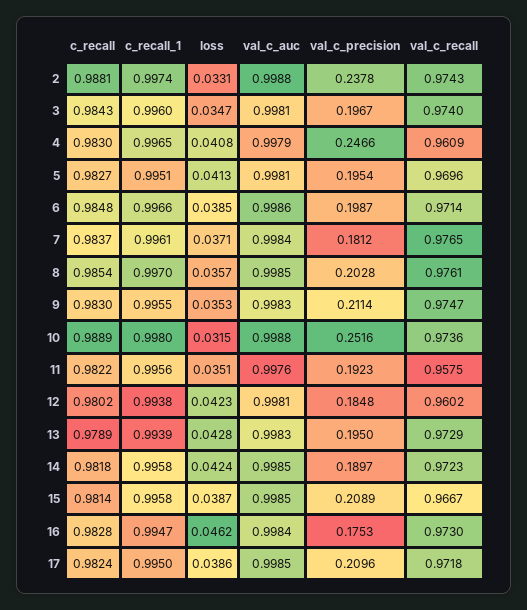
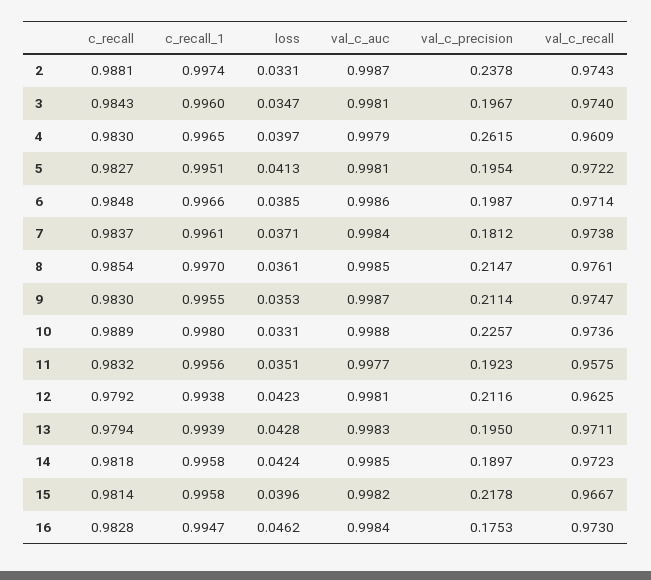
val_c_auc, 2: 0.9988 -> 0.9987
loss, 4: 0.0408 -> 0.0397
val_c_precision, 4: 0.2466 -> 0.2615
val_c_recall, 5: 0.9696 -> 0.9722
val_c_recall, 7: 0.9765 -> 0.9738
loss, 8: 0.0357 -> 0.0361
val_c_precision, 8: 0.2028 -> 0.2147
val_c_auc, 9: 0.9983 -> 0.9987
loss, 10: 0.0315 -> 0.0331
val_c_precision, 10: 0.2516 -> 0.2257
c_recall, 11: 0.9822 -> 0.9832
val_c_auc, 11: 0.9976 -> 0.9977
c_recall, 12: 0.9802 -> 0.9792
val_c_precision, 12: 0.1848 -> 0.2116
val_c_recall, 12: 0.9602 -> 0.9625
c_recall, 13: 0.9789 -> 0.9794
val_c_recall, 13: 0.9729 -> 0.9711
loss, 15: 0.0387 -> 0.0396
val_c_auc, 15: 0.9985 -> 0.9982
val_c_precision, 15: 0.2089 -> 0.2178
c_recall, 17: 0.9824 -> none
c_recall_1, 17: 0.995 -> none
loss, 17: 0.0386 -> none
val_c_auc, 17: 0.9985 -> none
val_c_precision, 17: 0.2096 -> none
val_c_recall, 17: 0.9718 -> none

